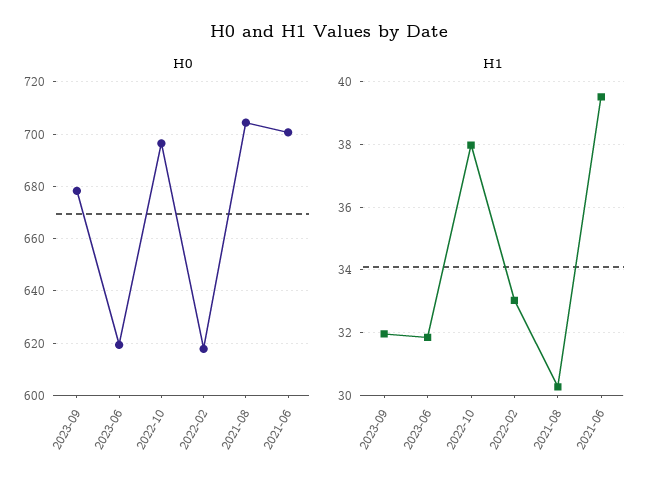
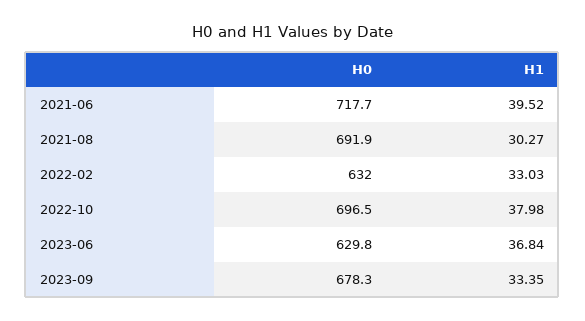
H0, 2023-06: 620 -> 629.8
H0, 2022-02: 617.5 -> 632
H0, 2021-08: 705 -> 691.9
H0, 2021-06: 700 -> 717.7
H1, 2023-09: 32 -> 33.35
H1, 2023-06: 31.8 -> 36.84

